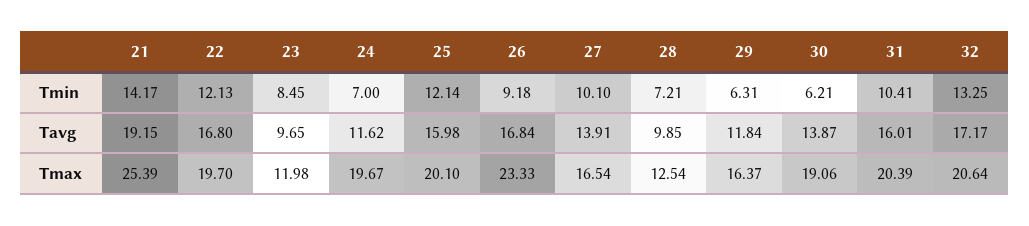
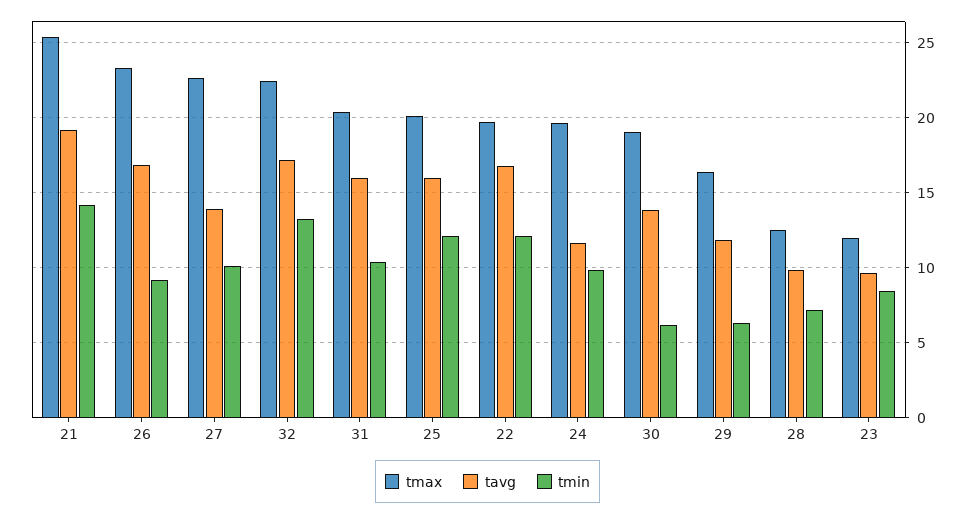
Tmin, 24: 7 -> 10
Tmax, 27: 16.54 -> 22.5
Tmax, 32: 20.64 -> 22.5

